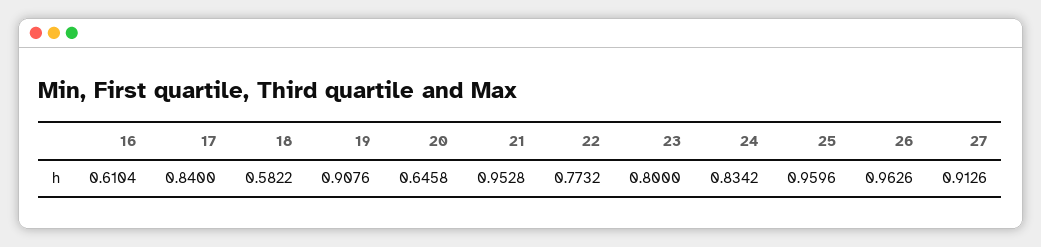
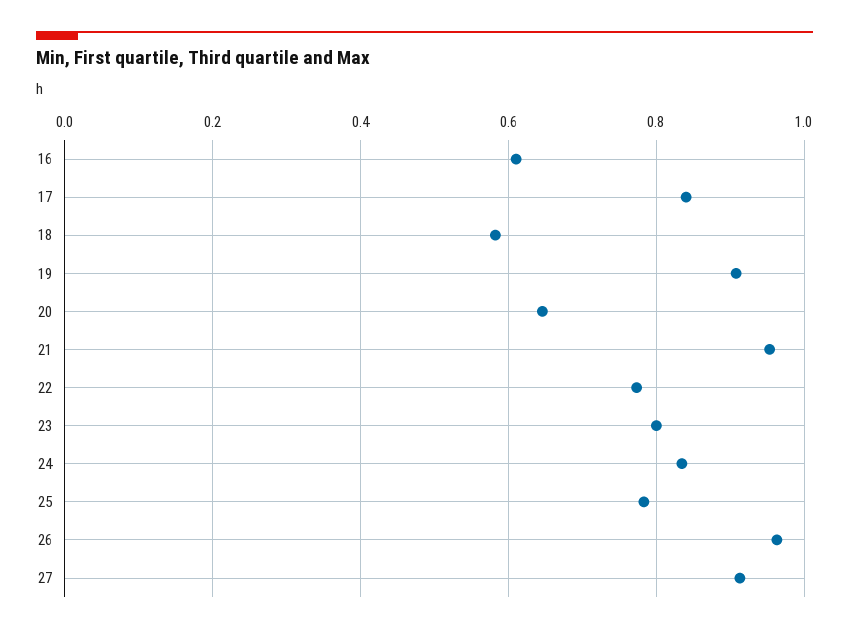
25: 0.9596 -> 0.78

